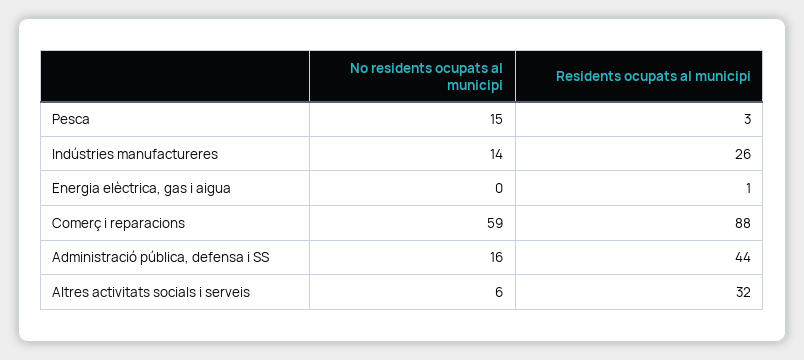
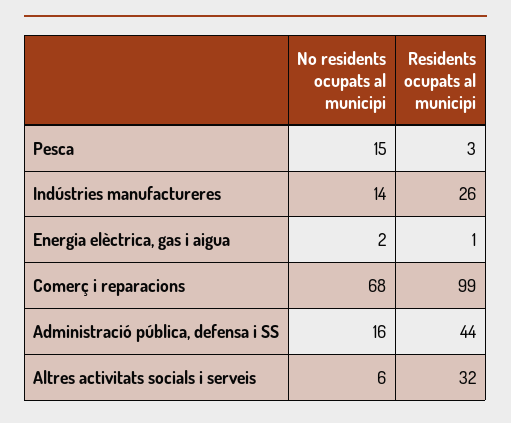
No residents ocupats al municipi, Energia elèctrica, gas i aigua: 0 -> 2
No residents ocupats al municipi, Comerç i reparacions: 59 -> 68
Residents ocupats al municipi, Comerç i reparacions: 88 -> 99

